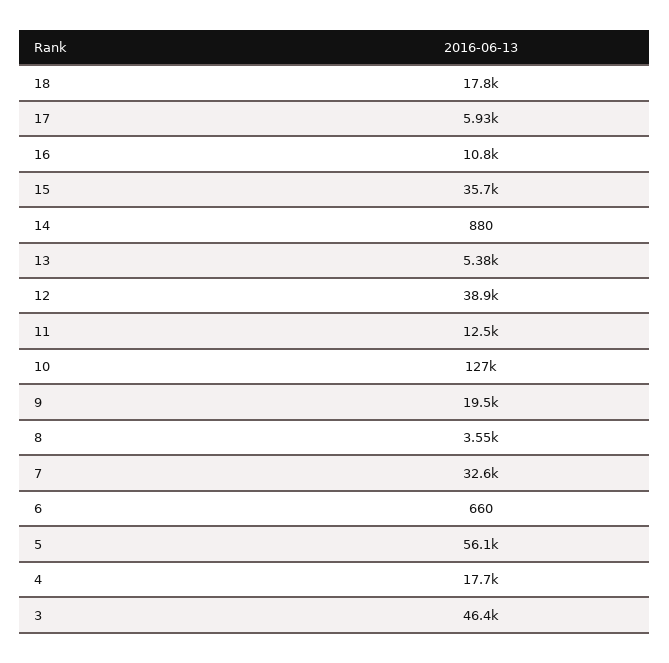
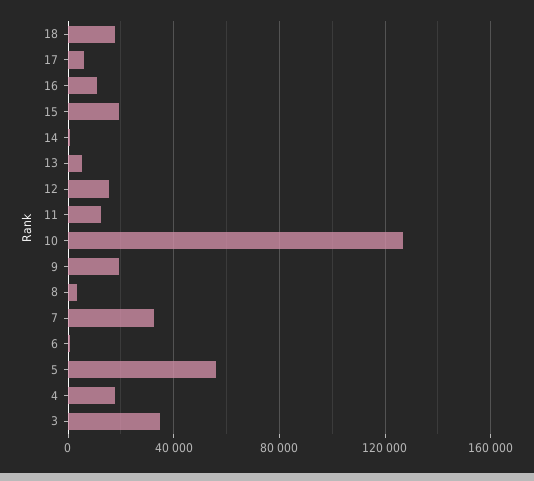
15: 35700 -> 20000
12: 38900 -> 15000
3: 46400 -> 35000

